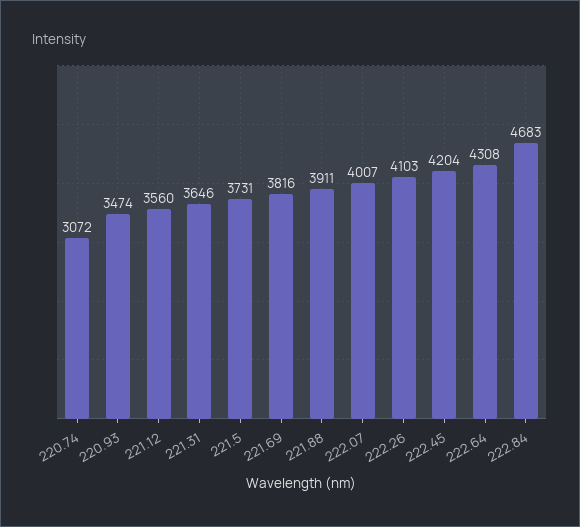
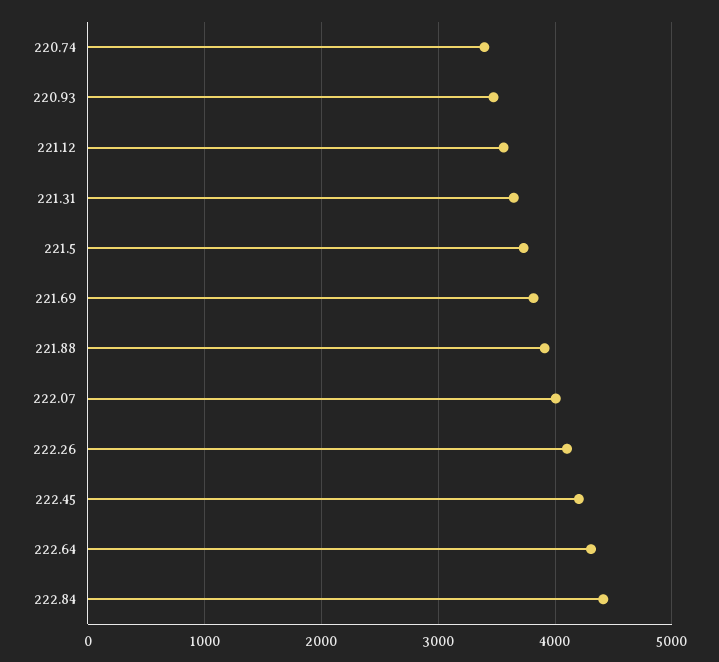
220.74: 3072 -> 3400
222.84: 4683 -> 4400

